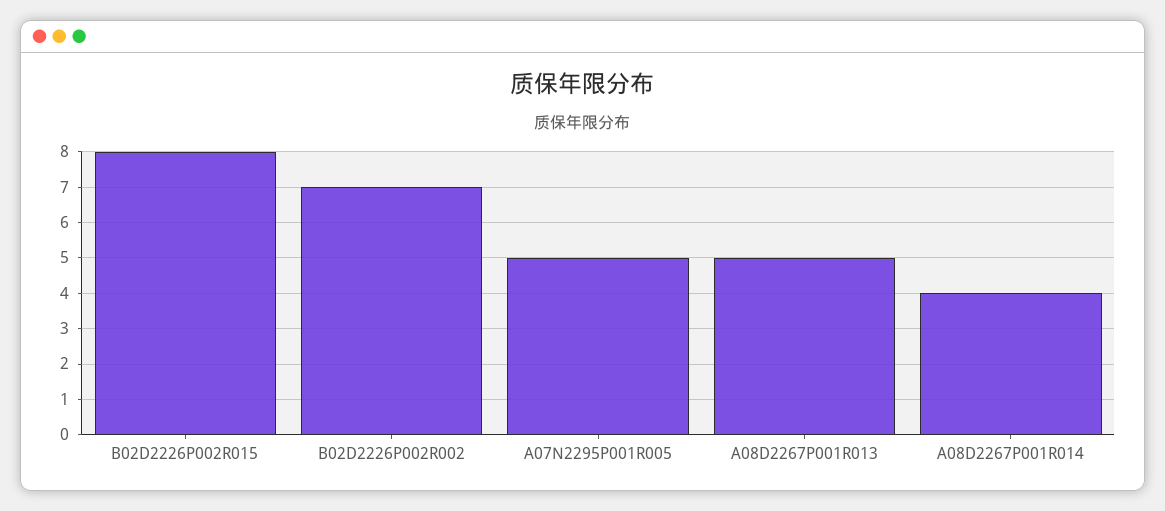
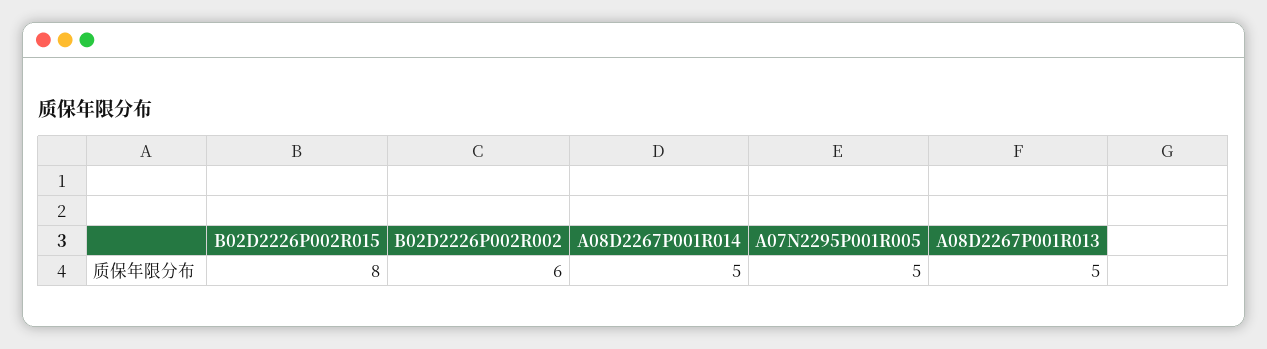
B02D2226P002R002: 7 -> 6
A08D2267P001R014: 4 -> 5

